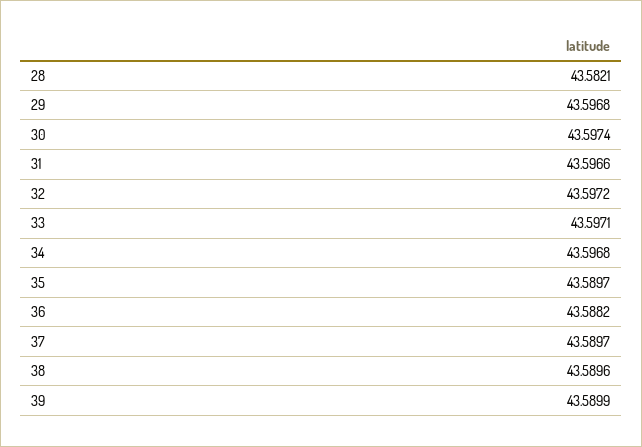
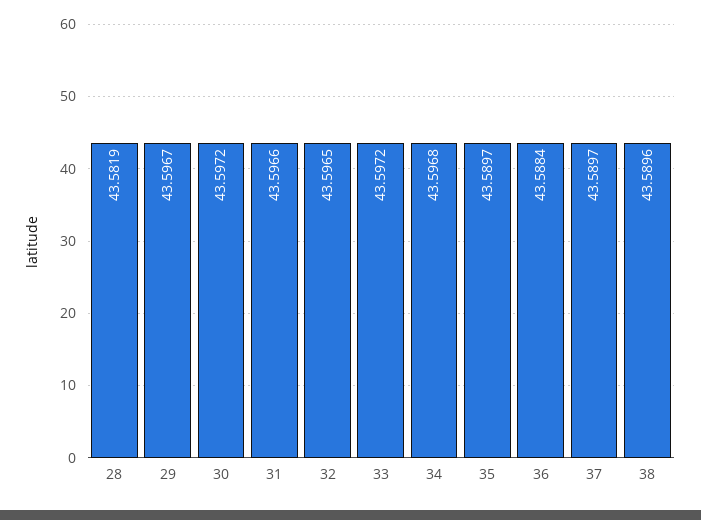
28: 43.5821 -> 43.5819
29: 43.5968 -> 43.5967
30: 43.5974 -> 43.5972
32: 43.5972 -> 43.5965
33: 43.5971 -> 43.5972
36: 43.5882 -> 43.5884
39: 43.5899 -> none

